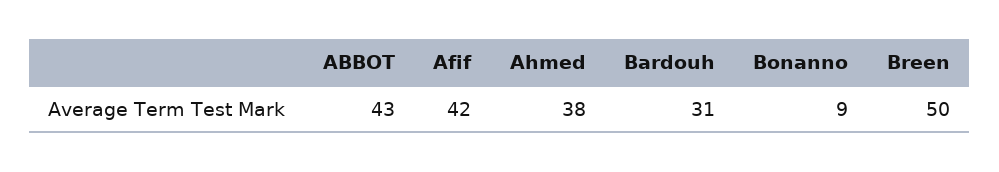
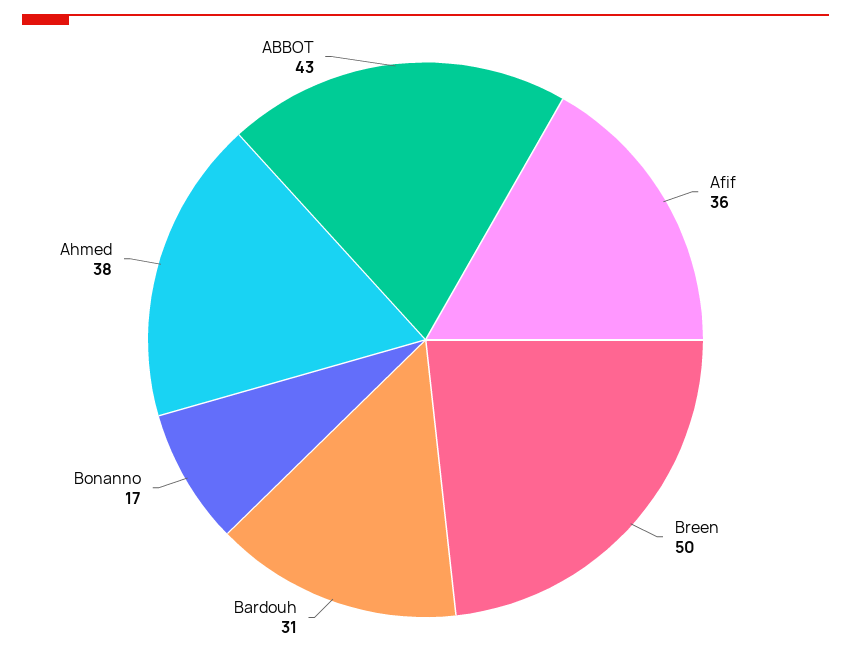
Afif: 42 -> 36
Bonanno: 9 -> 17

